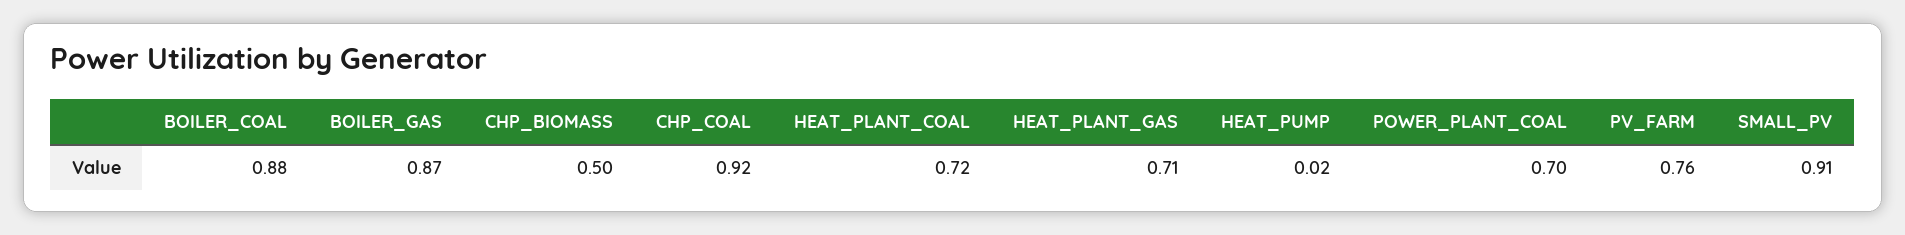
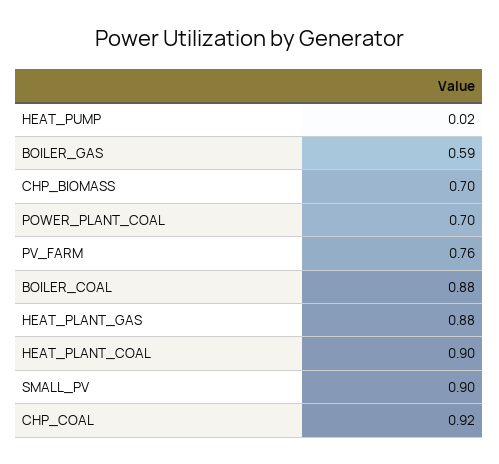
BOILER_GAS: 0.87 -> 0.59
CHP_BIOMASS: 0.5 -> 0.7
HEAT_PLANT_COAL: 0.72 -> 0.9
HEAT_PLANT_GAS: 0.71 -> 0.88
SMALL_PV: 0.91 -> 0.9

